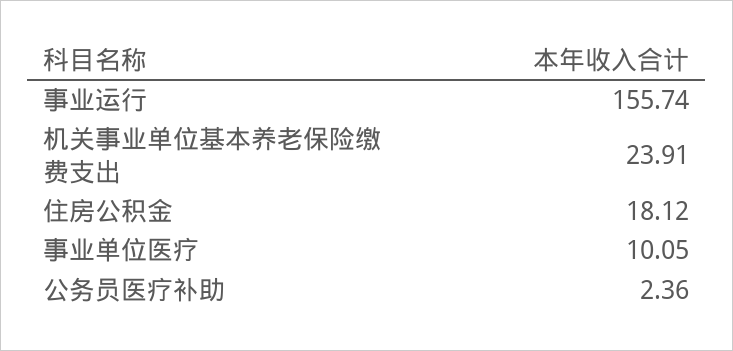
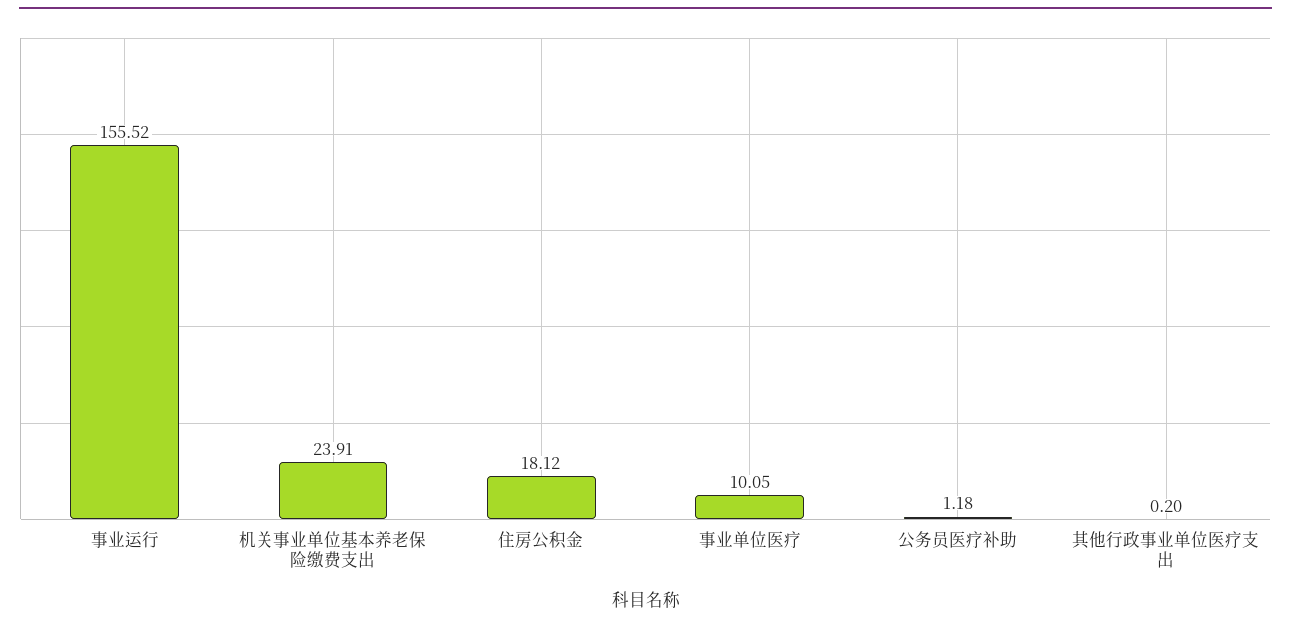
事业运行: 155.74 -> 155.52
公务员医疗补助: 2.36 -> 1.18
其他行政事业单位医疗支出: none -> 0.2

